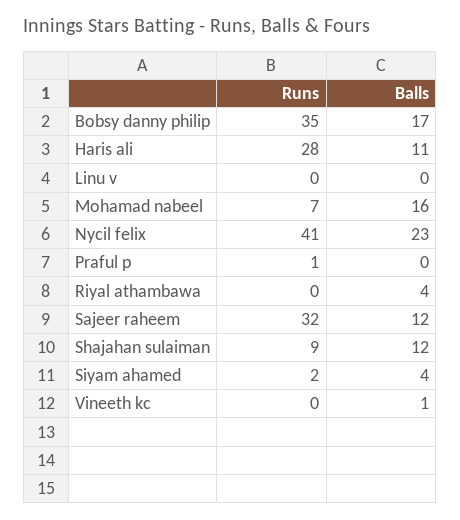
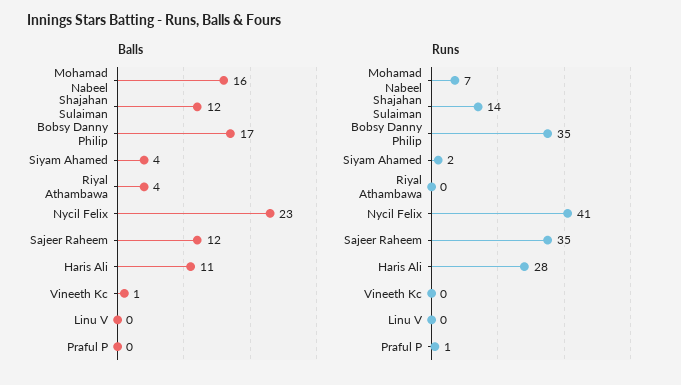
Runs, Sajeer raheem: 32 -> 35
Runs, Shajahan sulaiman: 9 -> 14

